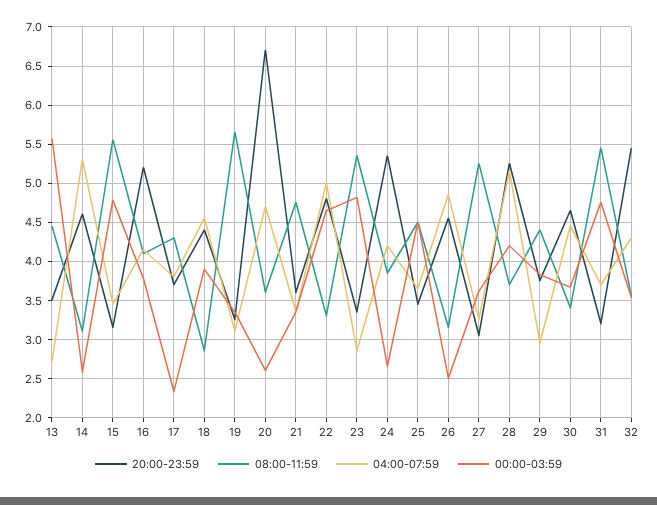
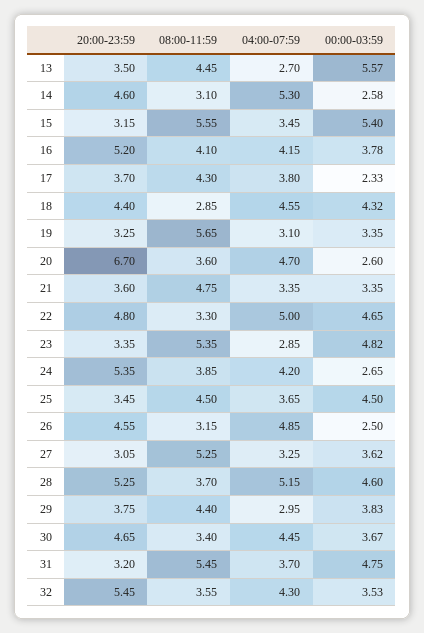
00:00-03:59, 15: 4.8 -> 5.4
00:00-03:59, 18: 3.9 -> 4.32
00:00-03:59, 28: 4.2 -> 4.6

